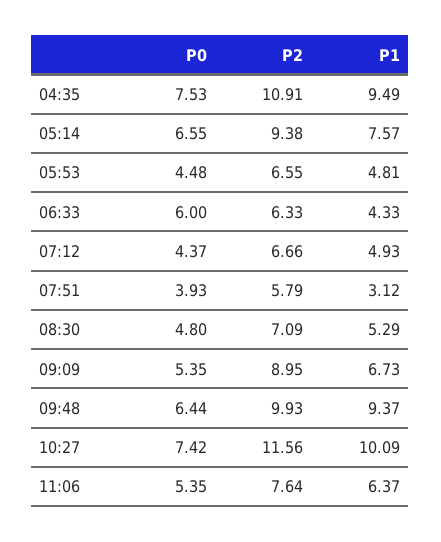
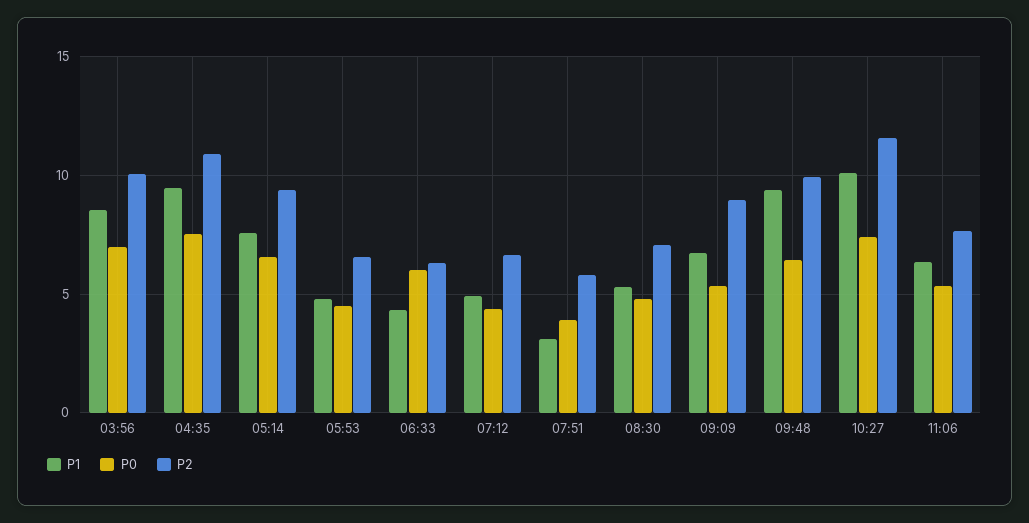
P1, 03:56: none -> 8.5
P0, 03:56: none -> 7
P2, 03:56: none -> 10

